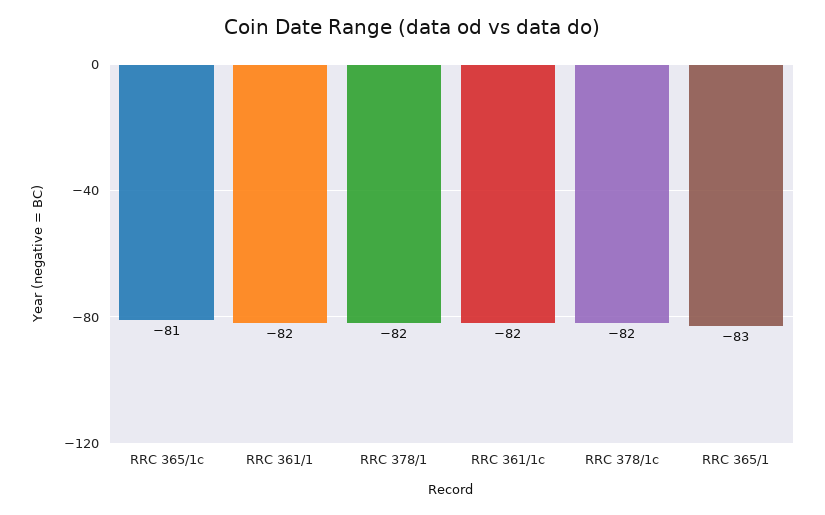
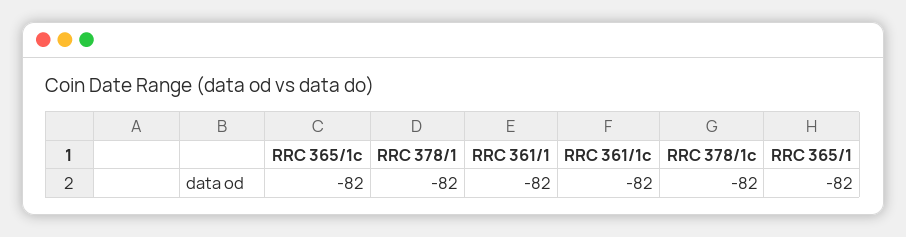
RRC 365/1c: -81 -> -82
RRC 365/1: -83 -> -82

